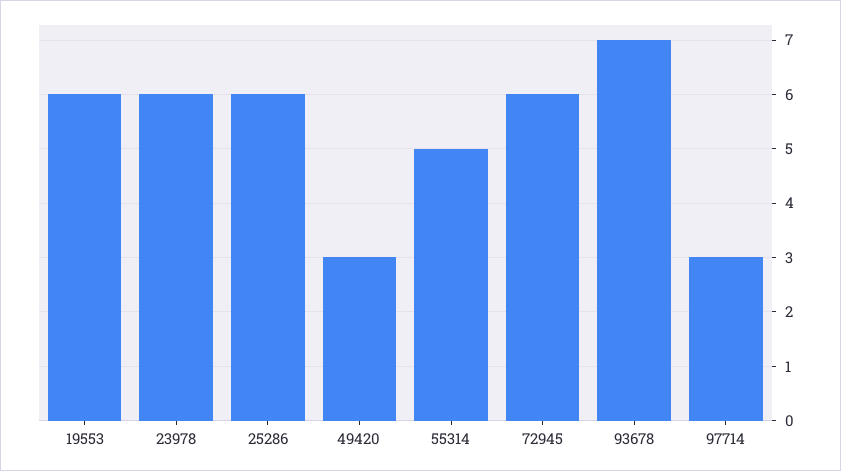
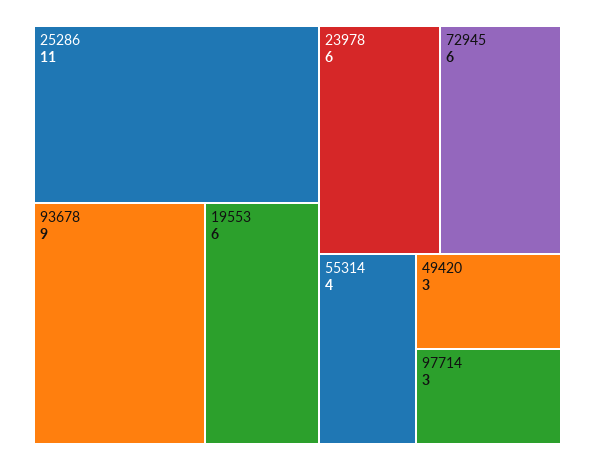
25286: 6 -> 11
55314: 5 -> 4
93678: 7 -> 9

